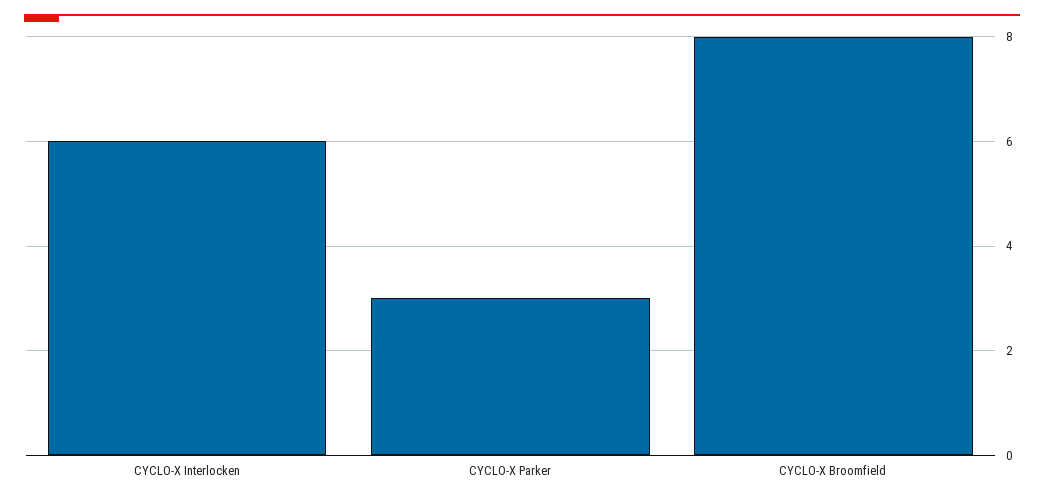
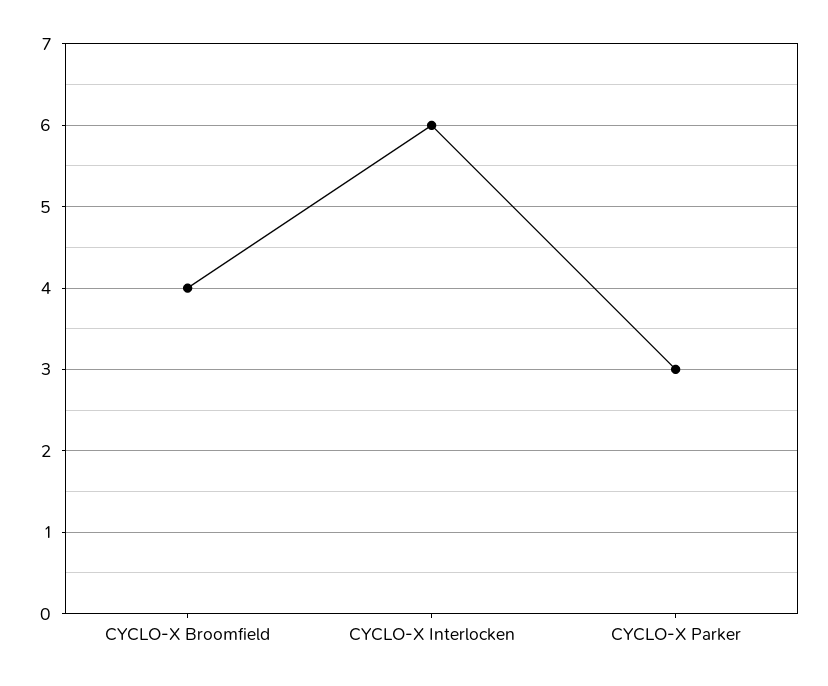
CYCLO-X Broomfield: 8 -> 4

